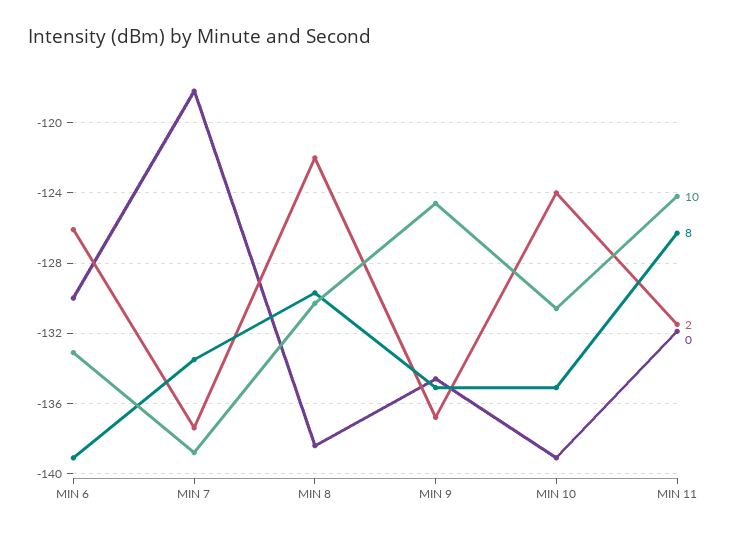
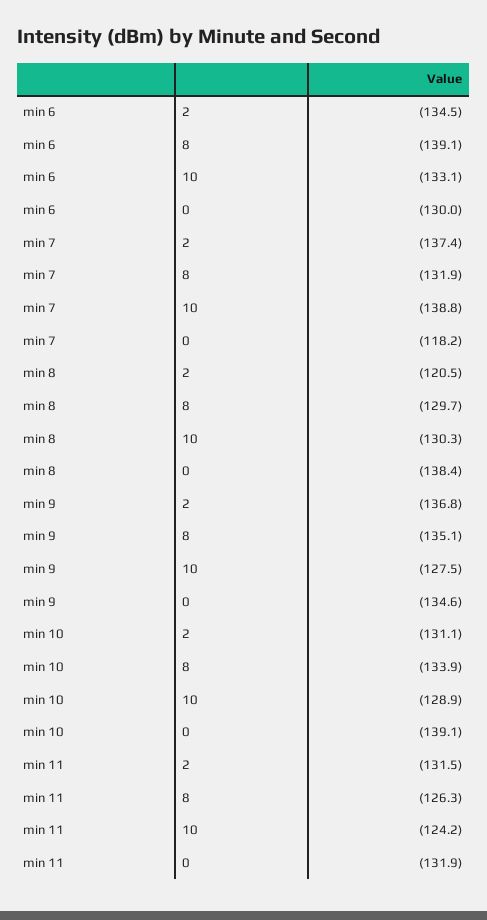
2, MIN 6: -126 -> -134.5
8, MIN 7: -133.5 -> -131.9
2, MIN 8: -122 -> -120.5
10, MIN 9: -124.5 -> -127.5
10, MIN 10: -130.5 -> -128.9
8, MIN 10: -135 -> -133.9
2, MIN 10: -124 -> -131.1

